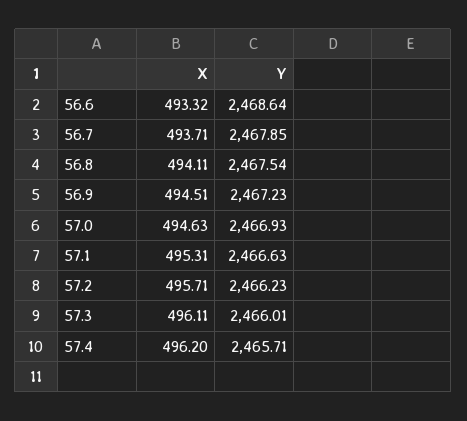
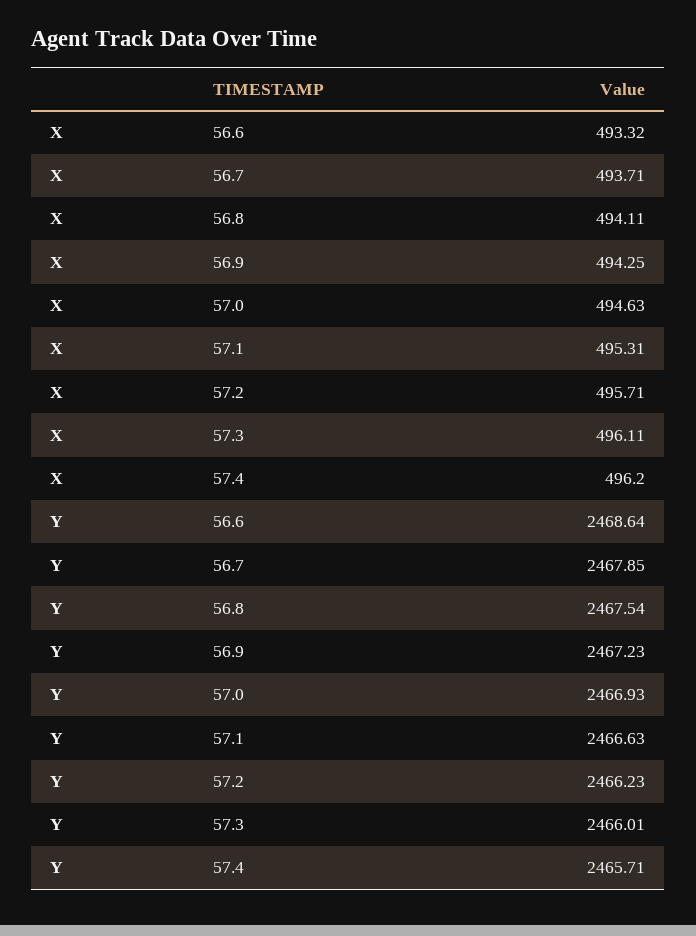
X, 56.9: 494.51 -> 494.25

